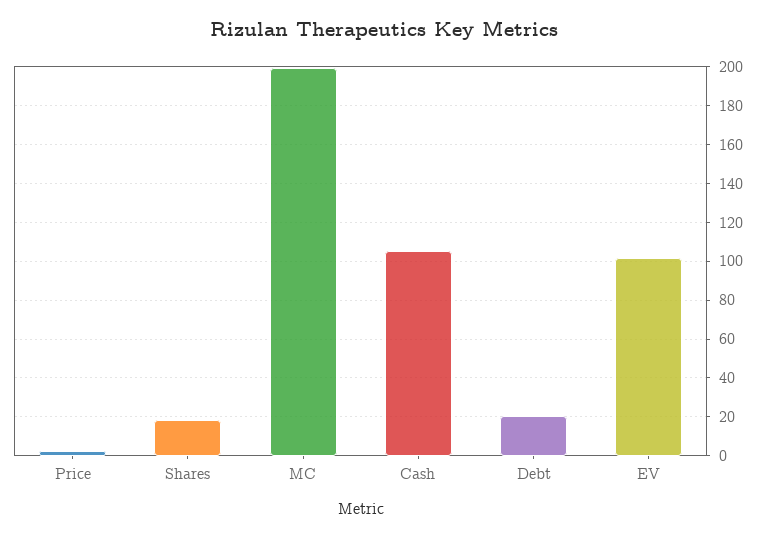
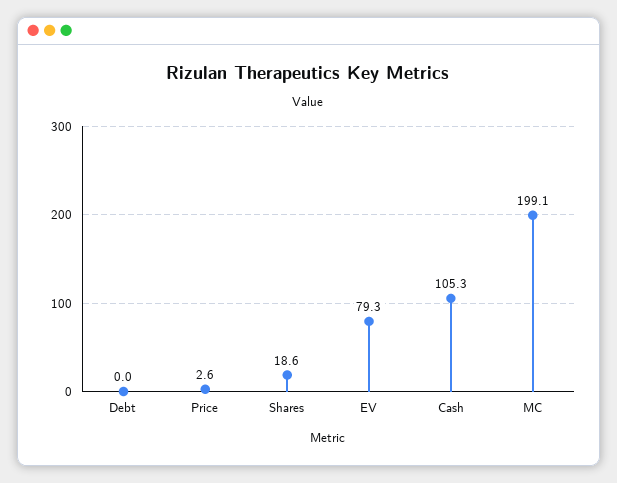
Debt: 20 -> 0
EV: 100 -> 79.3

